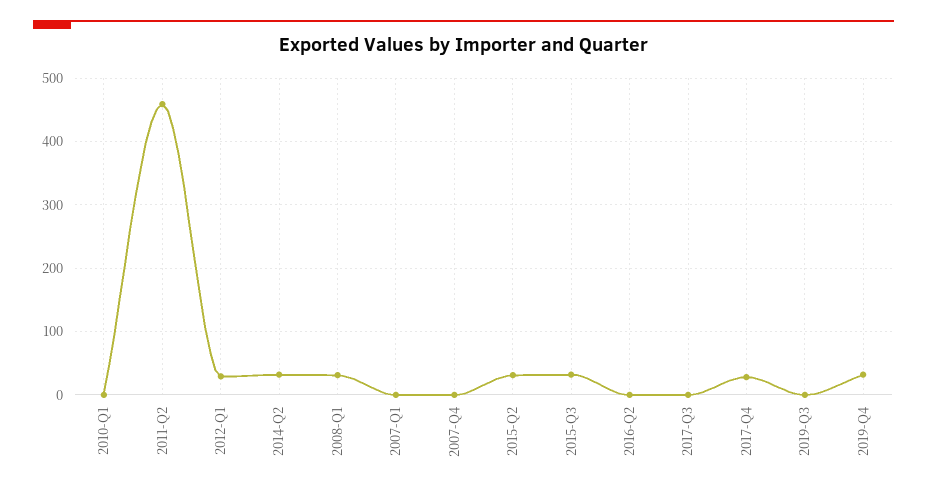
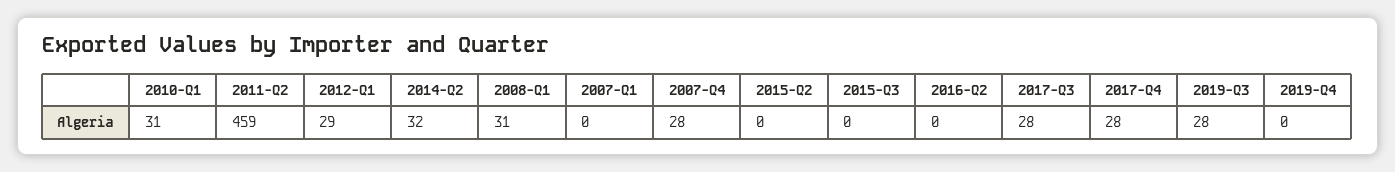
2010-Q1: 0 -> 31
2007-Q4: 0 -> 28
2015-Q2: 30 -> 0
2015-Q3: 30 -> 0
2017-Q3: 0 -> 28
2019-Q3: 0 -> 28
2019-Q4: 30 -> 0

